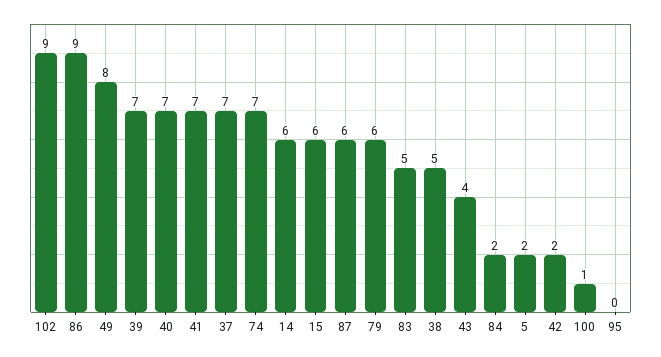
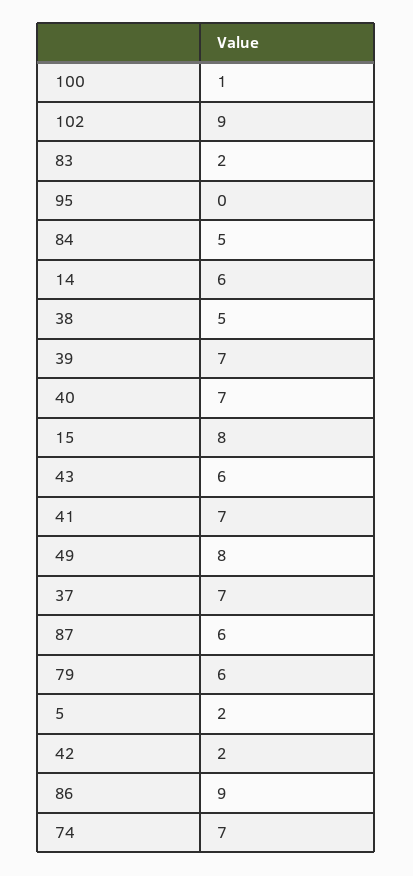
15: 6 -> 8
83: 5 -> 2
43: 4 -> 6
84: 2 -> 5

